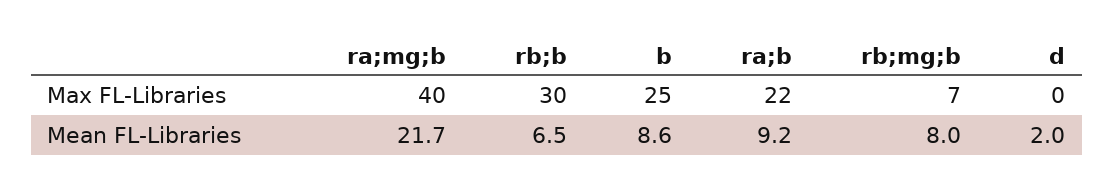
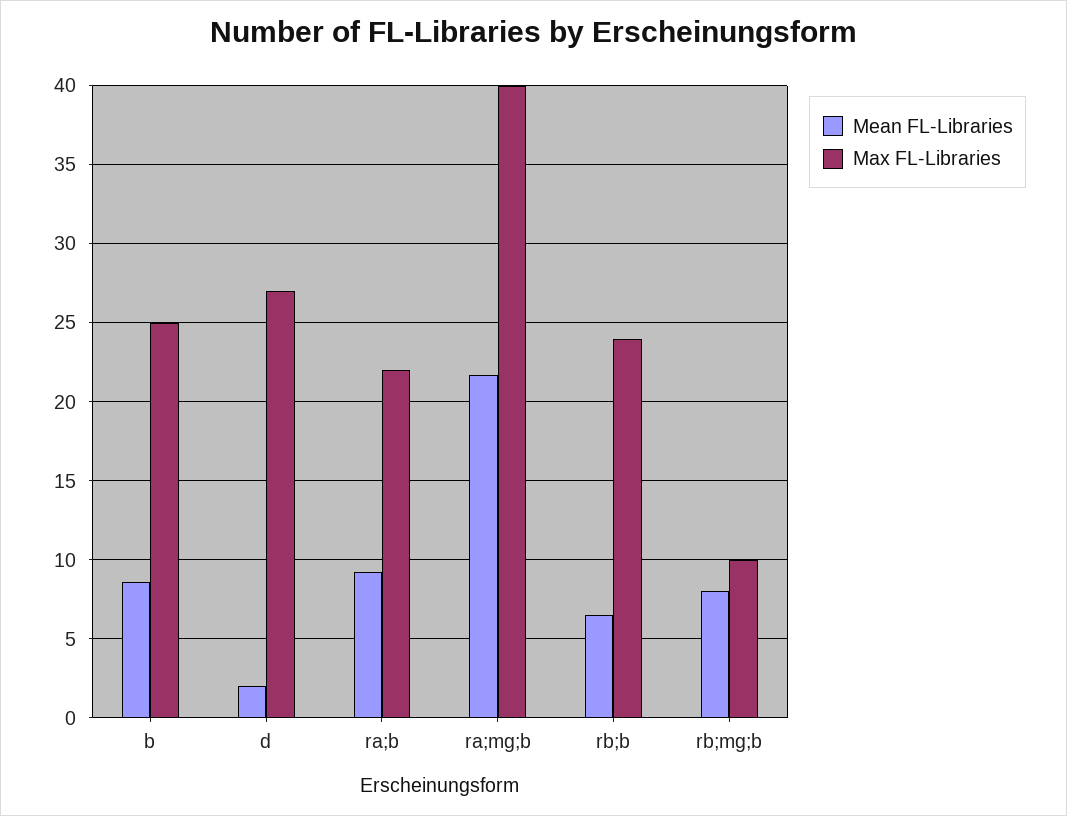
Max FL-Libraries, rb;b: 30 -> 24
Max FL-Libraries, rb;mg;b: 7 -> 10
Max FL-Libraries, d: 0 -> 27

